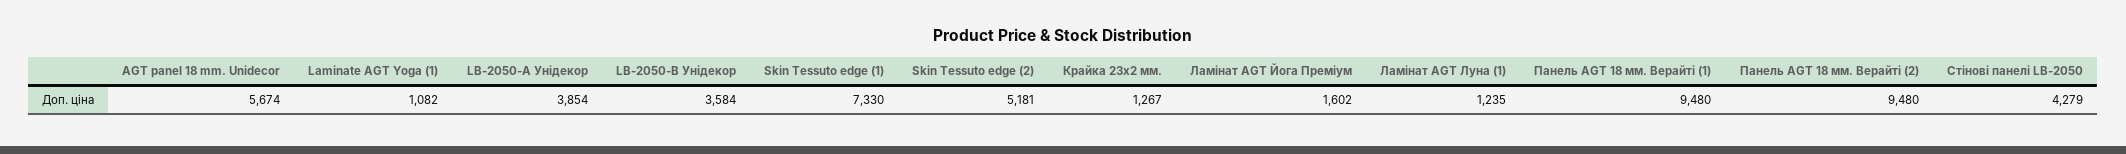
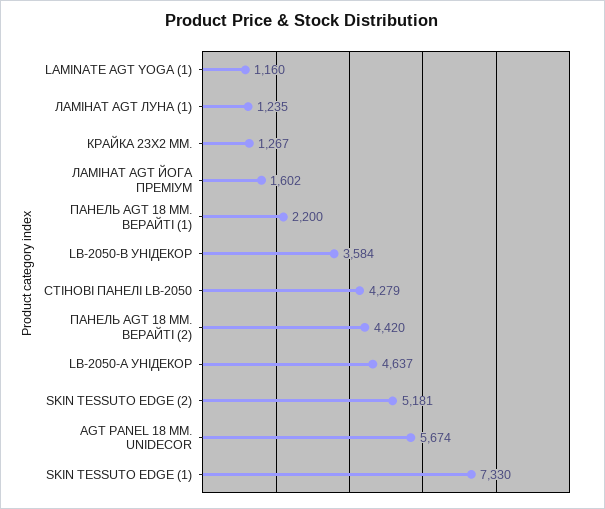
Laminate AGT Yoga (1): 1082 -> 1160
LB-2050-А Унідекор: 3854 -> 4637
Панель AGT 18 мм. Верайті (1): 9480 -> 2200
Панель AGT 18 мм. Верайті (2): 9480 -> 4420

